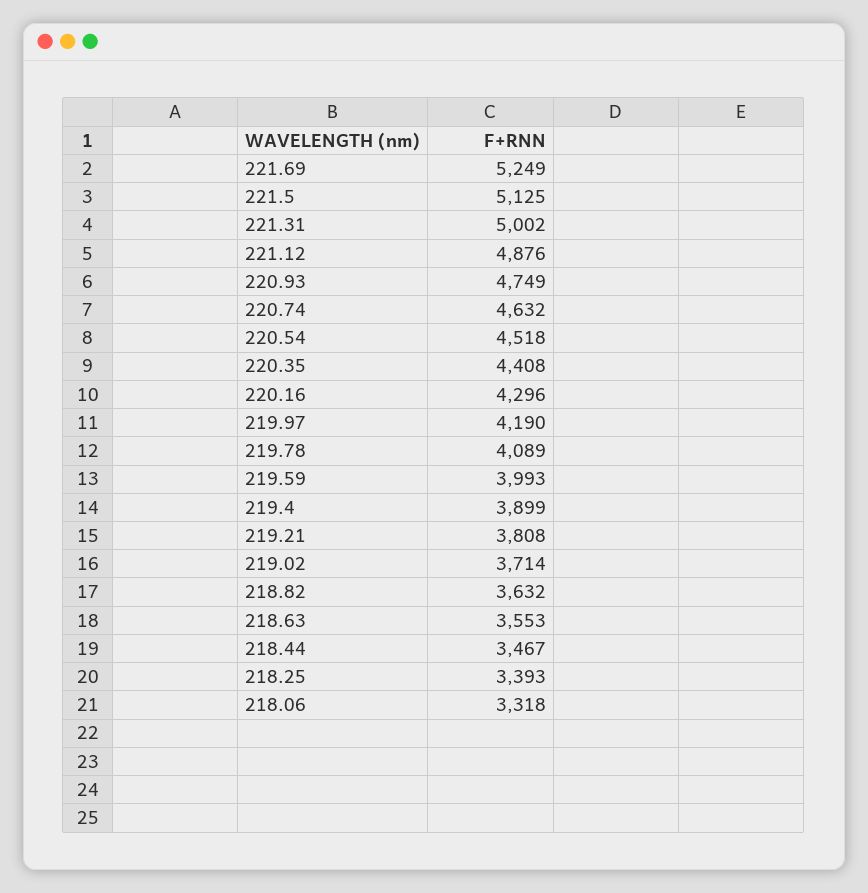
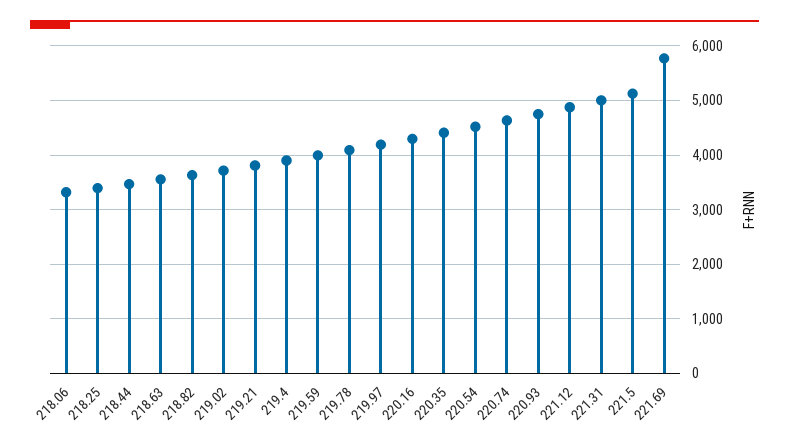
221.69: 5249 -> 5800

